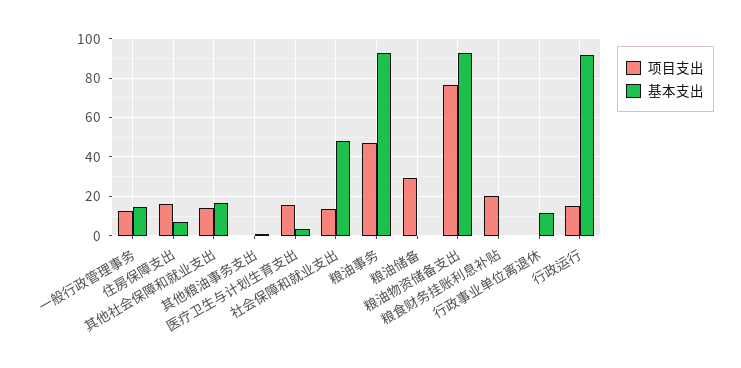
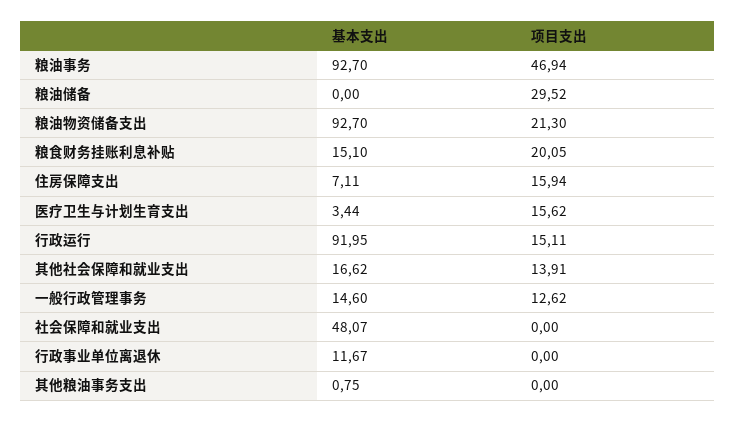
项目支出, 社会保障和就业支出: 15 -> 0
项目支出, 粮油物资储备支出: 75 -> 21.3
基本支出, 粮食财务挂账利息补贴: 0 -> 15.1

